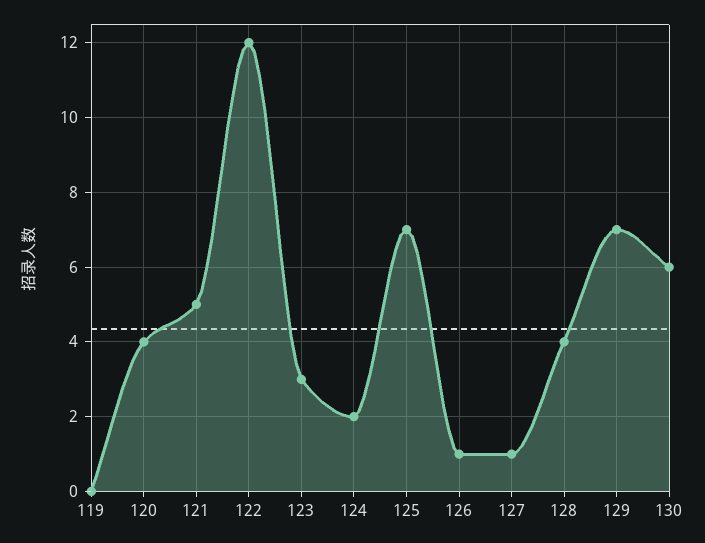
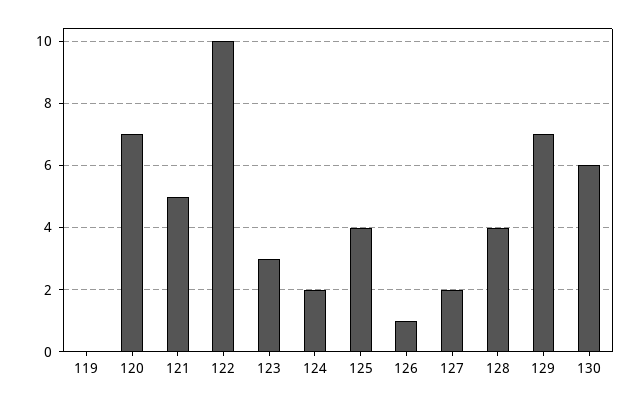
120: 4 -> 7
122: 12 -> 10
125: 7 -> 4
127: 1 -> 2

